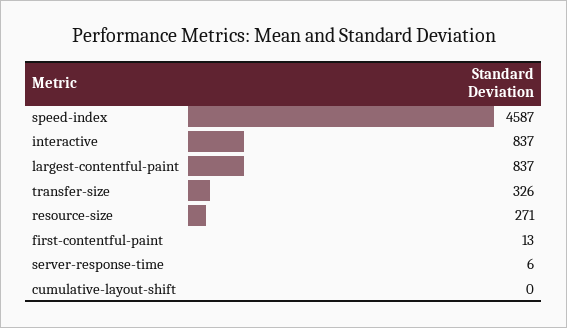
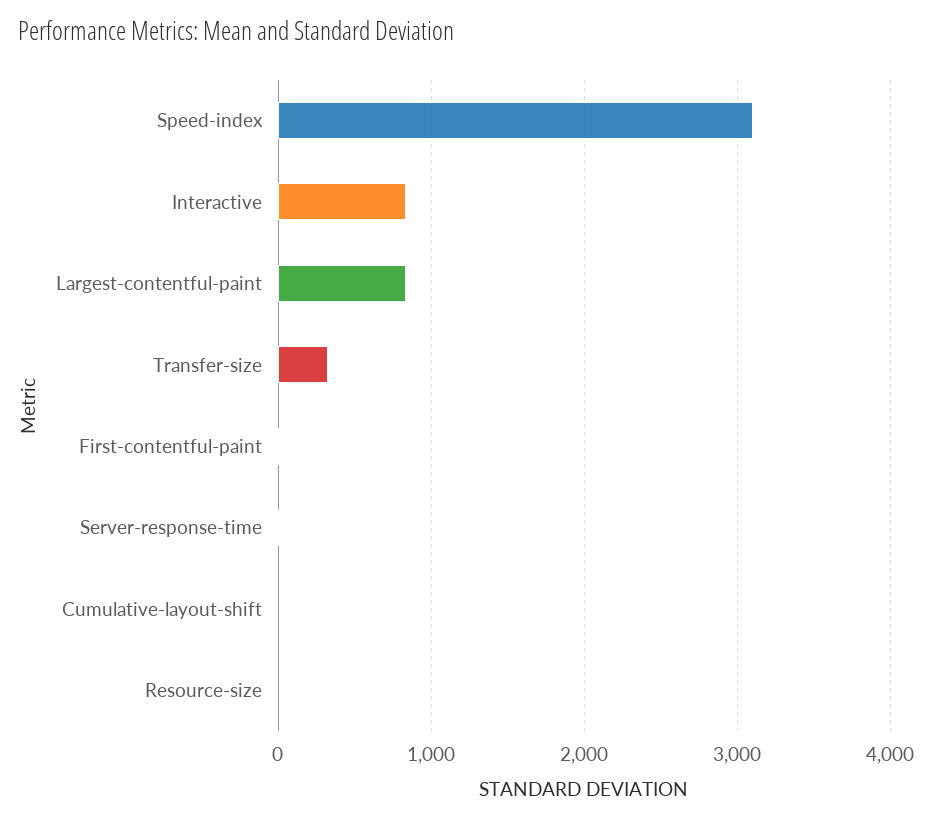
speed-index: 4587 -> 3100
resource-size: 271 -> 0

